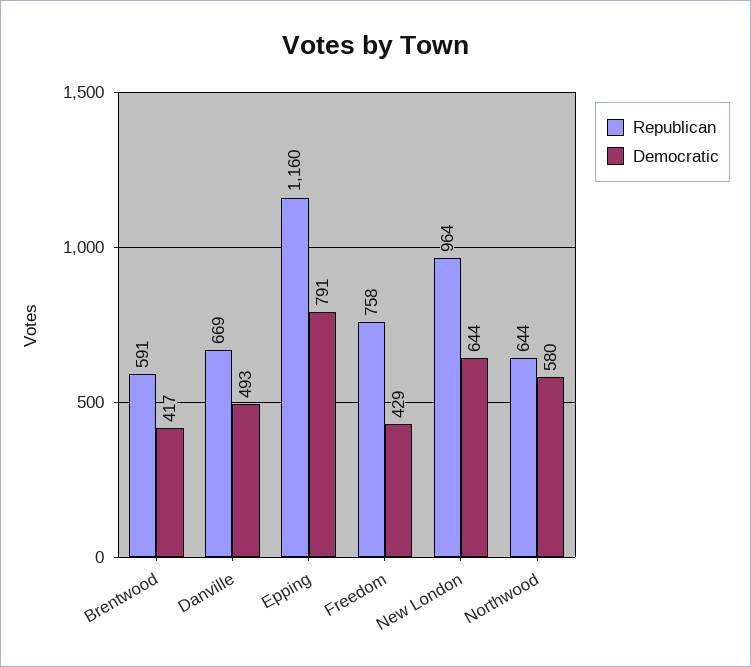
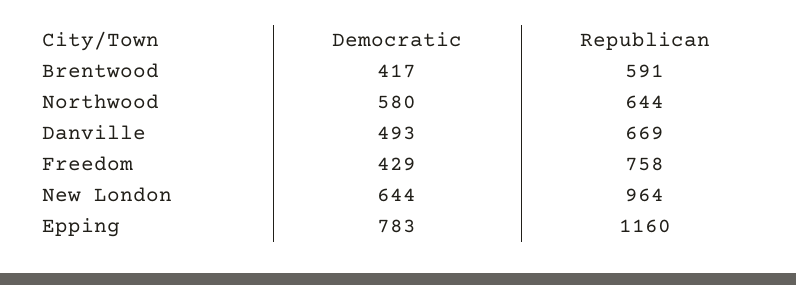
Democratic, Epping: 791 -> 783

